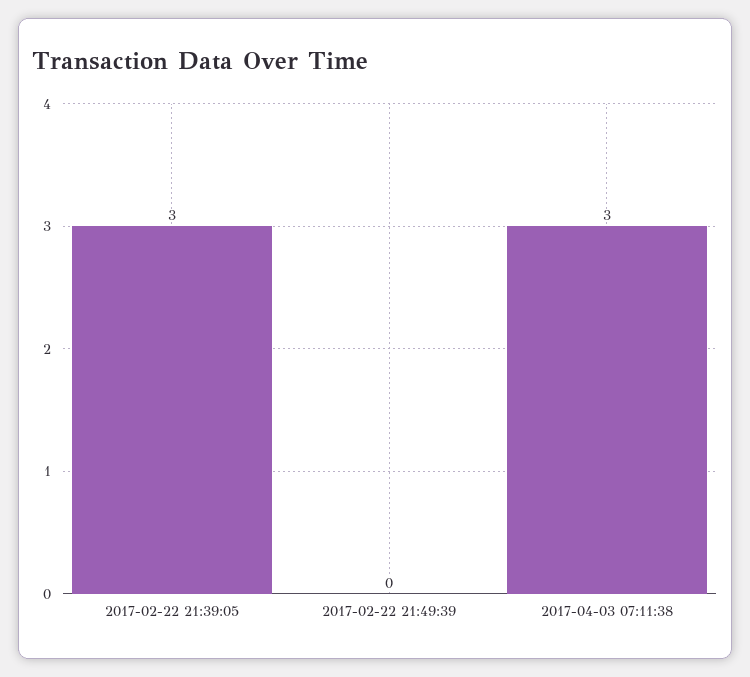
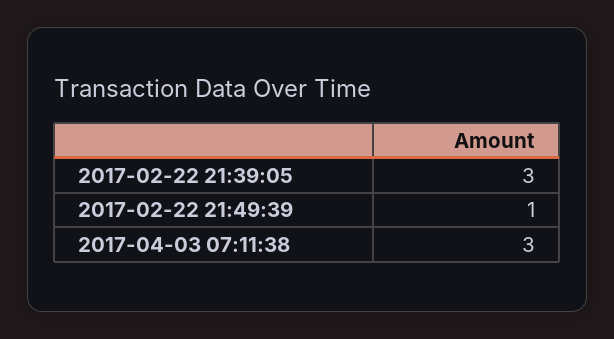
2017-02-22 21:49:39: 0 -> 1

